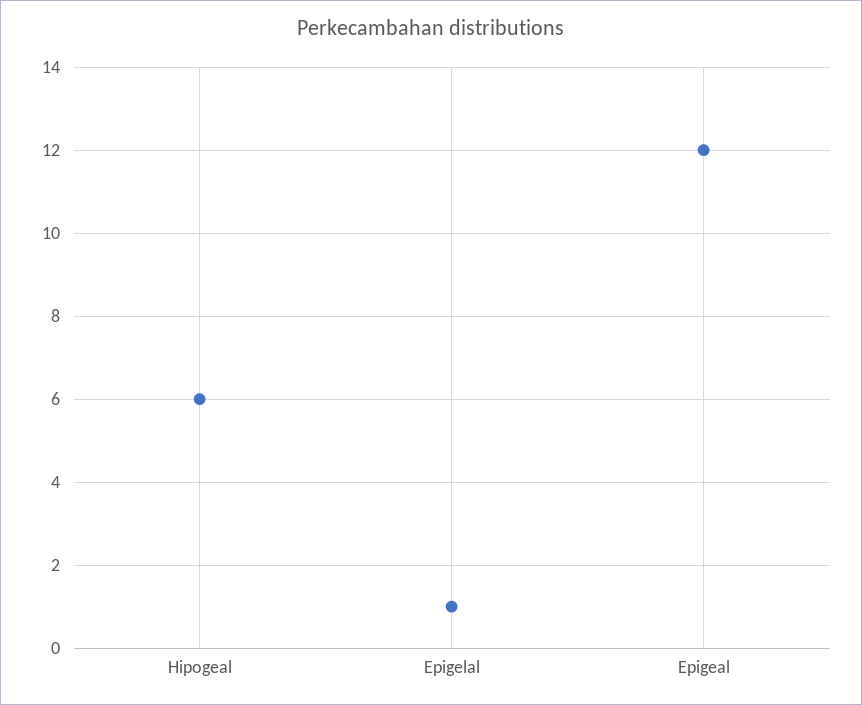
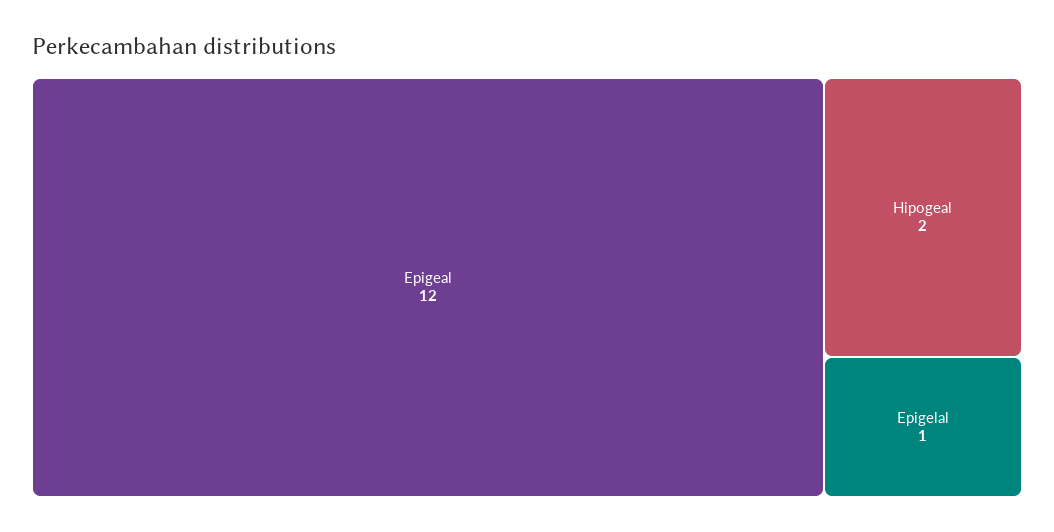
Hipogeal: 6 -> 2

